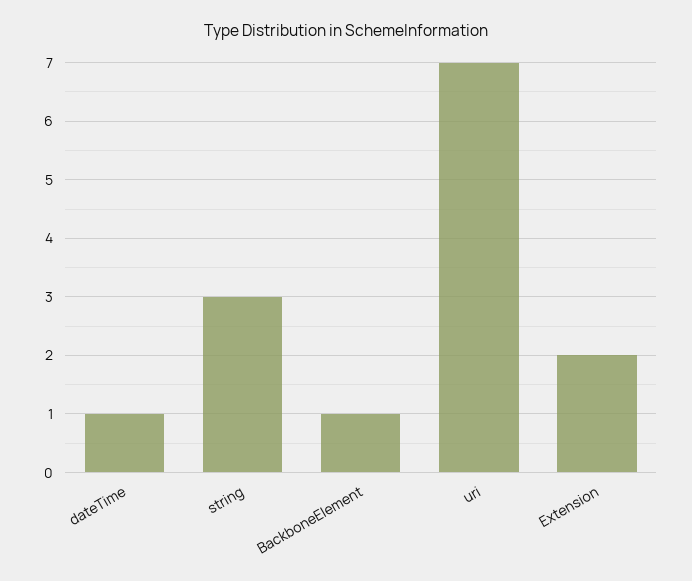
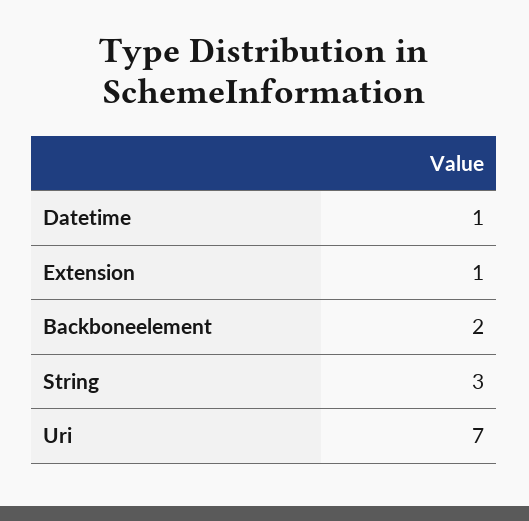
BackboneElement: 1 -> 2
Extension: 2 -> 1

